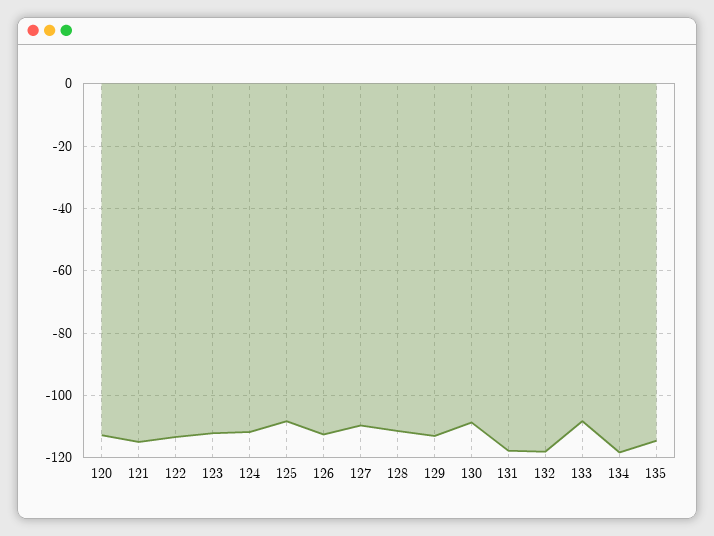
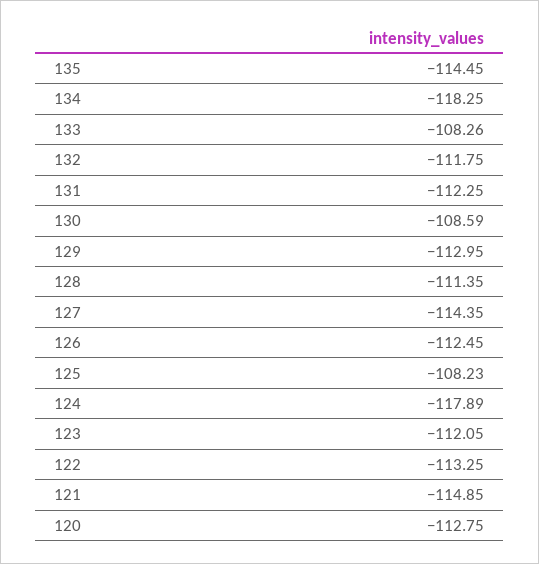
124: -112 -> -117.89
127: -110 -> -114.35
131: -118 -> -112.25
132: -118 -> -111.75

